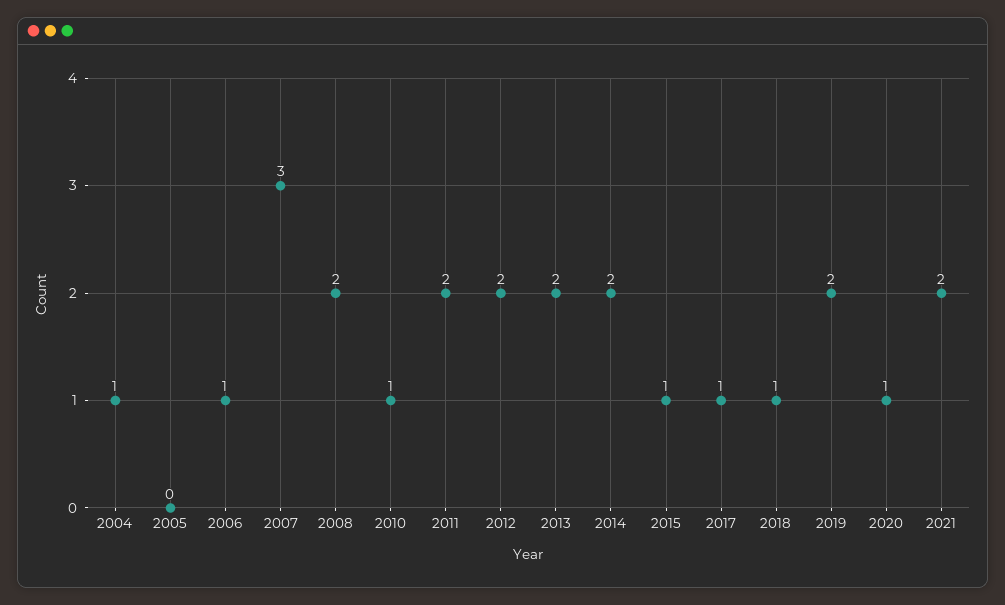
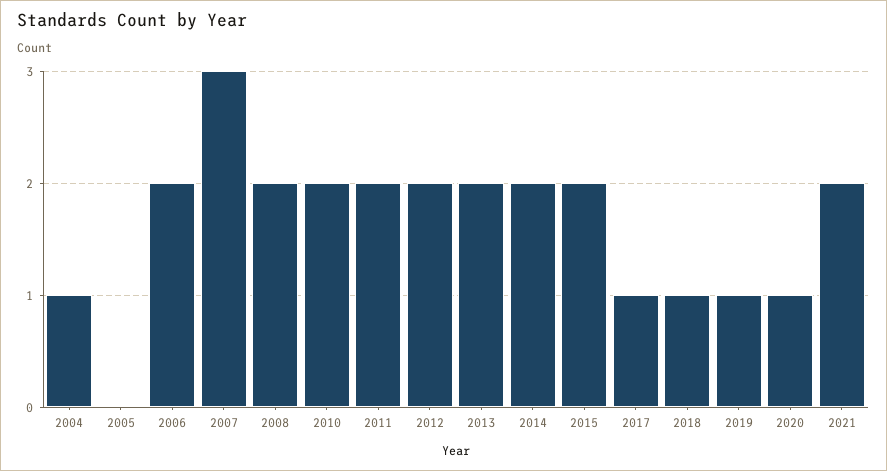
2006: 1 -> 2
2010: 1 -> 2
2015: 1 -> 2
2019: 2 -> 1

